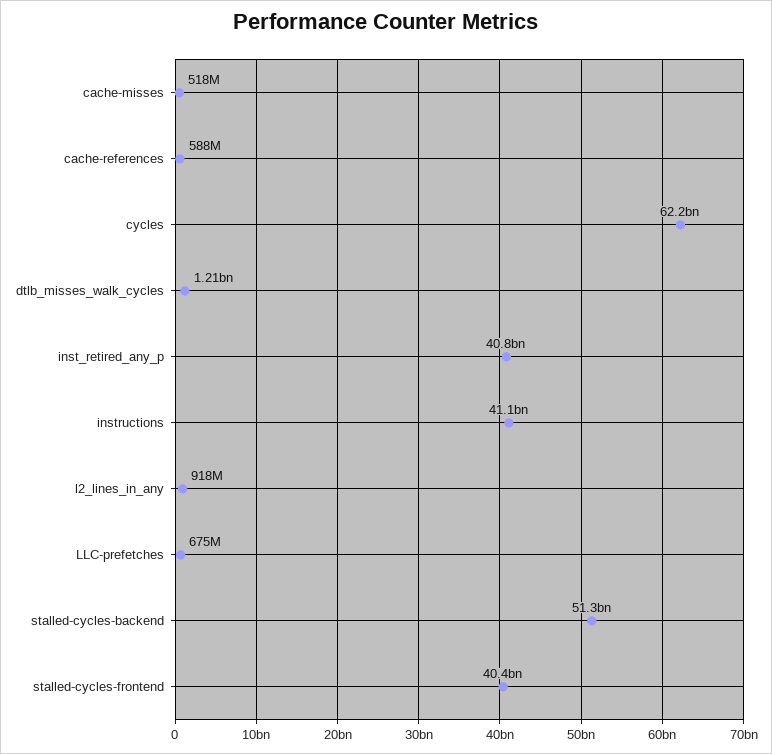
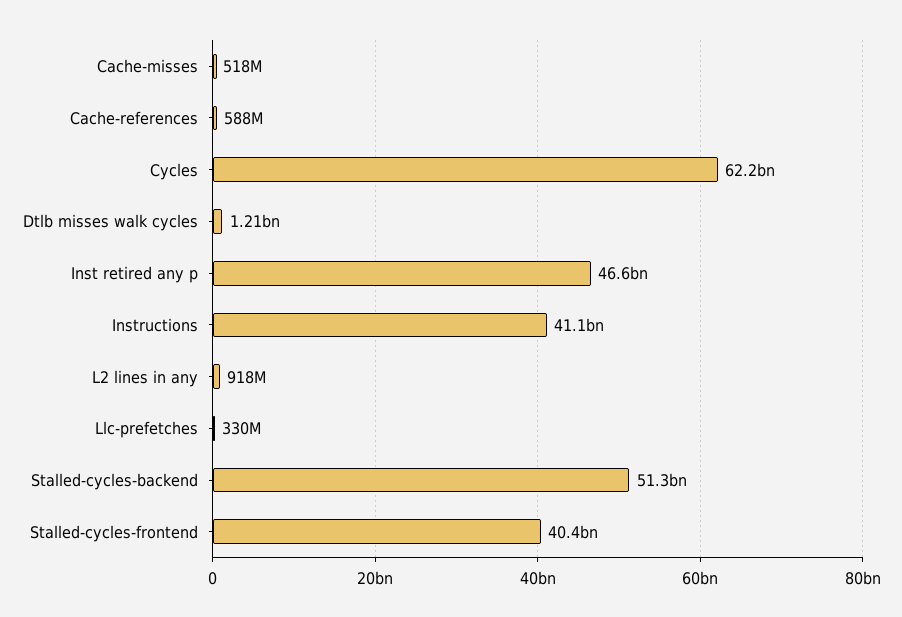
inst_retired_any_p: 40800000000 -> 46600000000
LLC-prefetches: 675000000 -> 330000000

